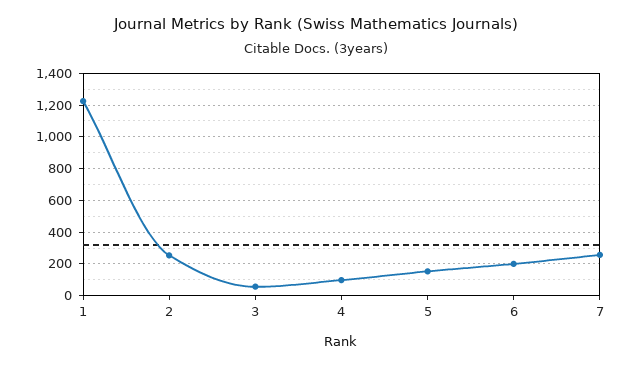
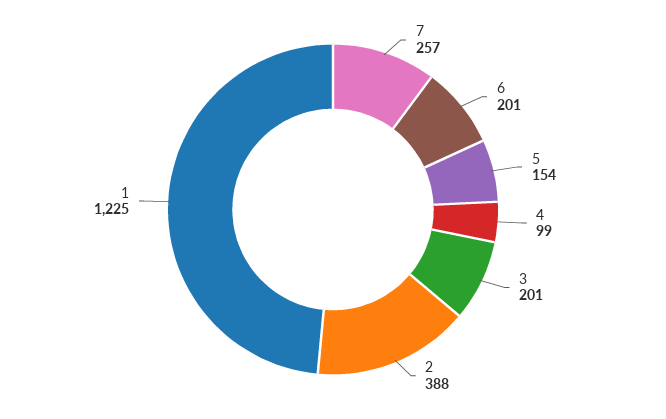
2: 250 -> 388
3: 50 -> 201

